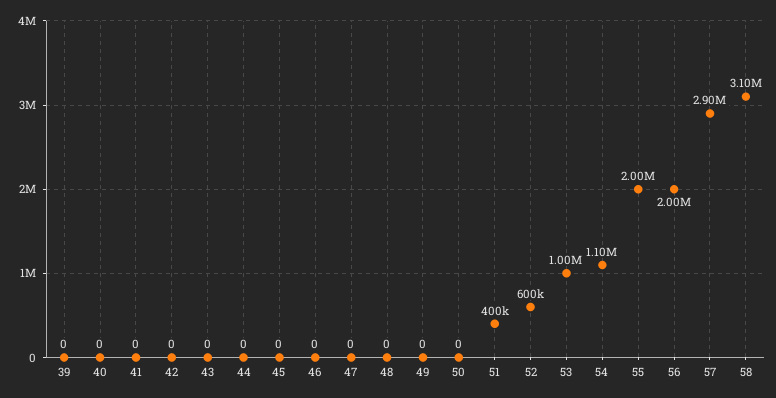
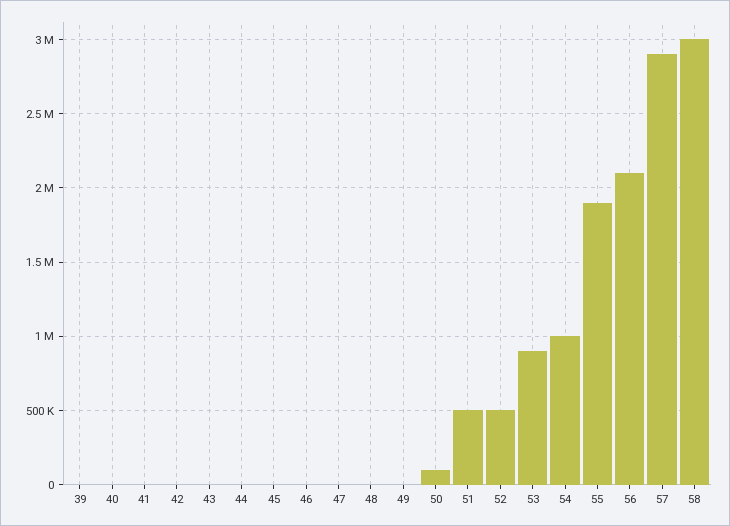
50: 0 -> 100000
51: 400000 -> 500000
52: 600000 -> 500000
53: 1000000 -> 900000
54: 1100000 -> 1000000
55: 2000000 -> 1900000
56: 2000000 -> 2100000
58: 3100000 -> 3000000

